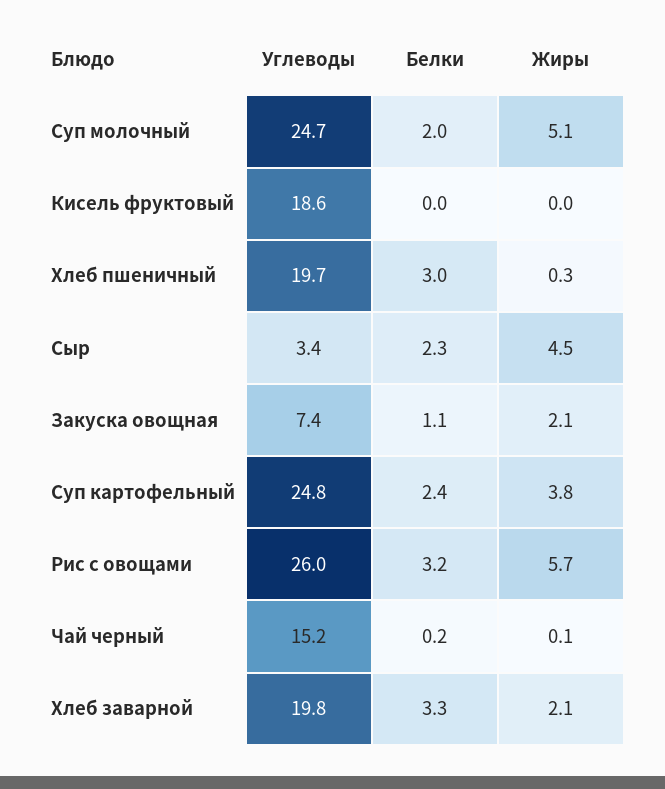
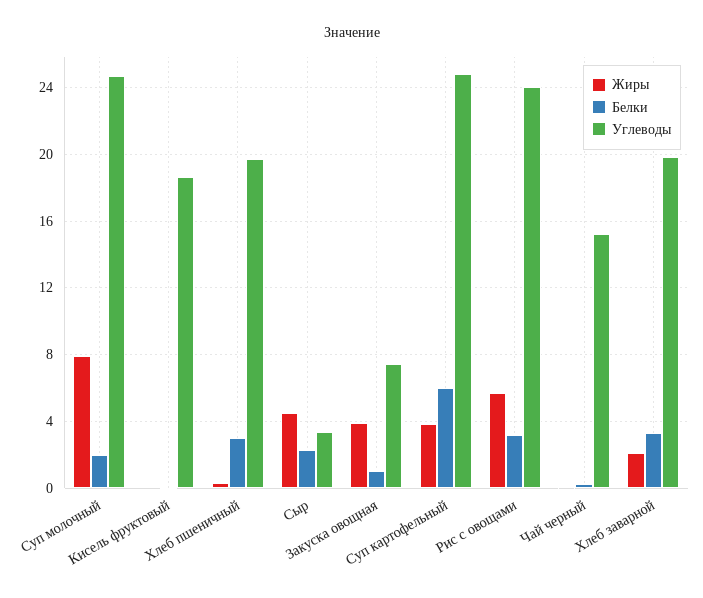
Жиры, Суп молочный: 5.1 -> 8
Жиры, Закуска овощная: 2.1 -> 4
Белки, Суп картофельный: 2.4 -> 6
Углеводы, Рис с овощами: 26 -> 24

